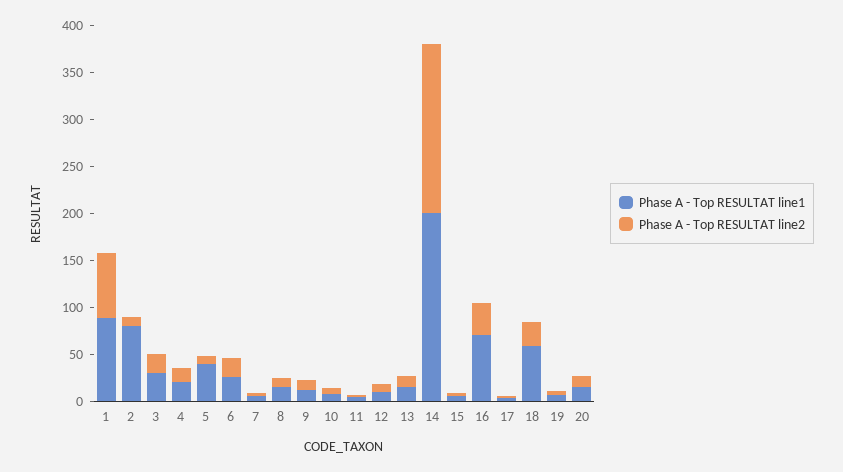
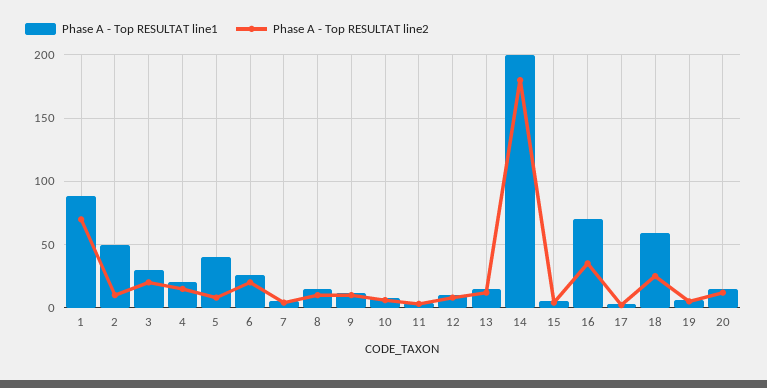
Phase A - Top RESULTAT line1, 2: 80 -> 50

